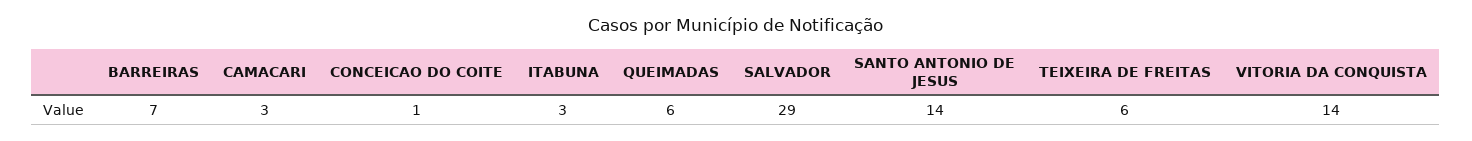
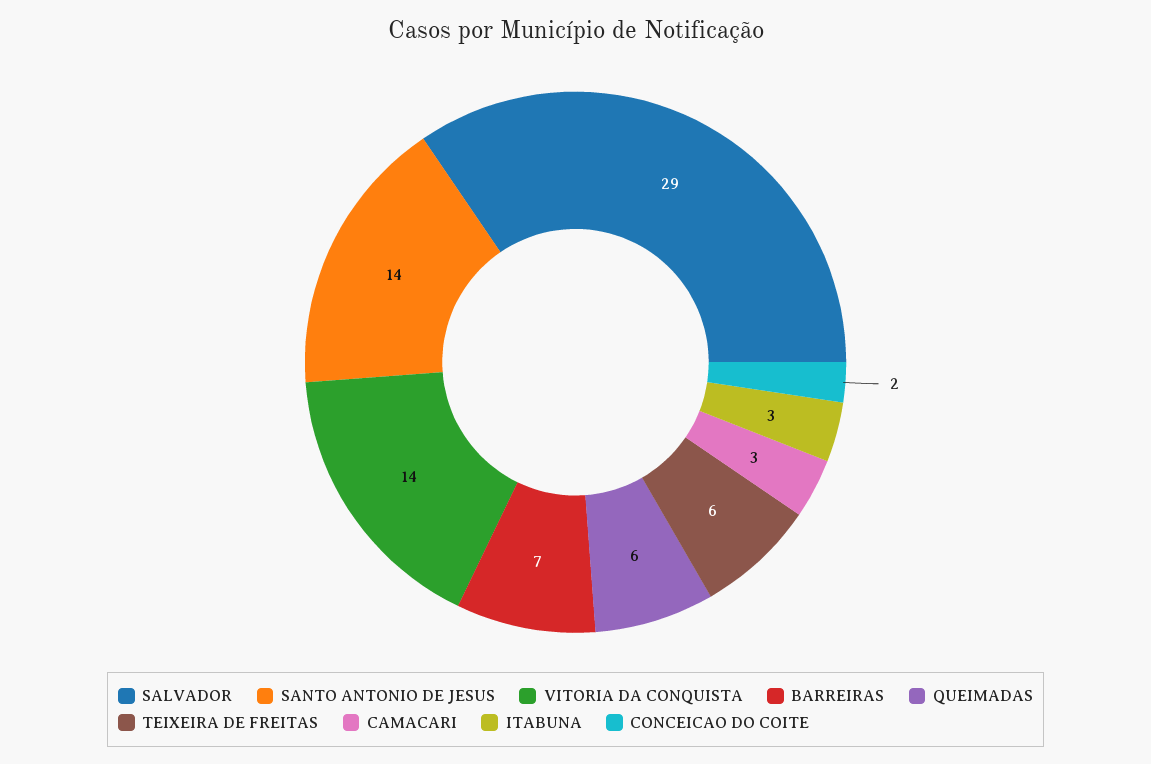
CONCEICAO DO COITE: 1 -> 2

